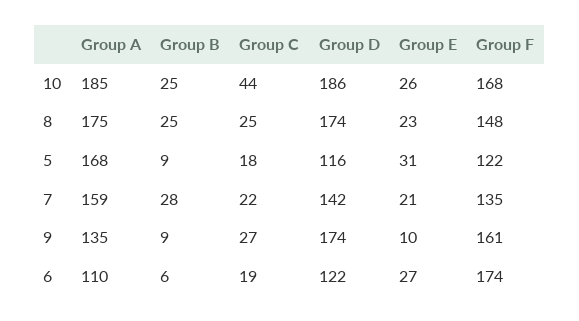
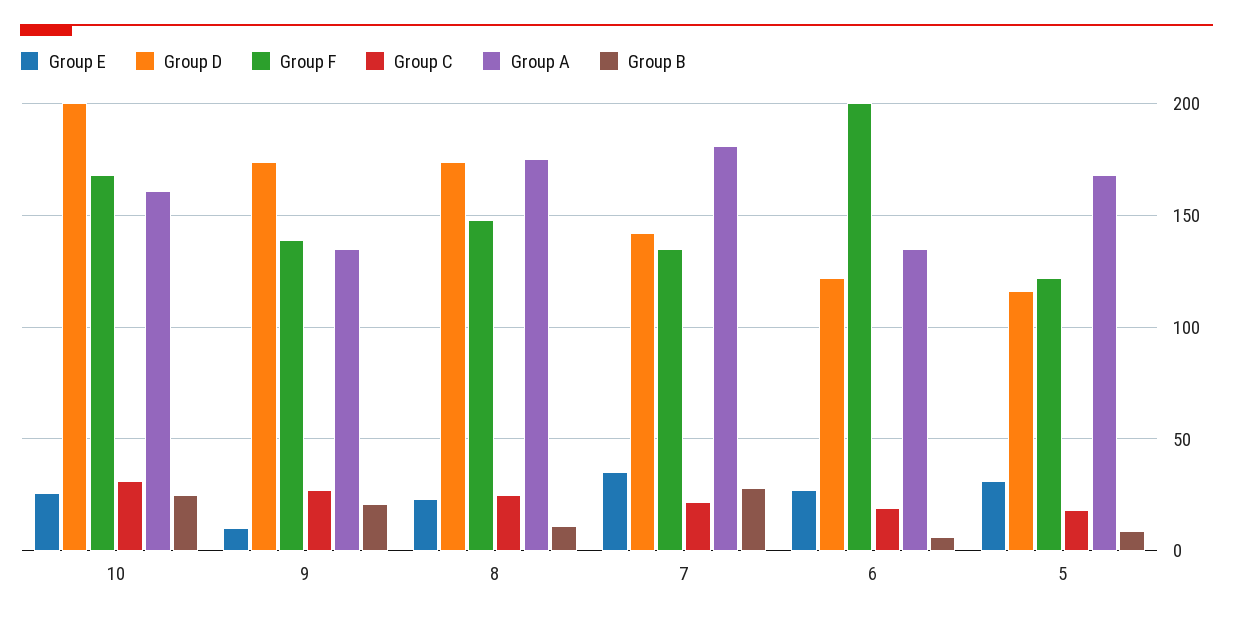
Group A, 10: 185 -> 160
Group C, 10: 44 -> 30
Group D, 10: 186 -> 200
Group B, 8: 25 -> 10
Group A, 7: 159 -> 180
Group E, 7: 21 -> 35
Group B, 9: 9 -> 20
Group F, 9: 161 -> 140
Group A, 6: 110 -> 135
Group F, 6: 174 -> 200

